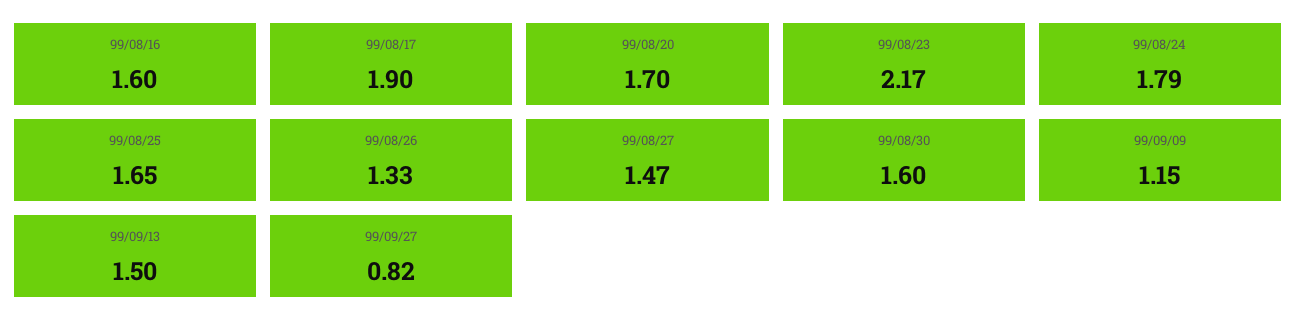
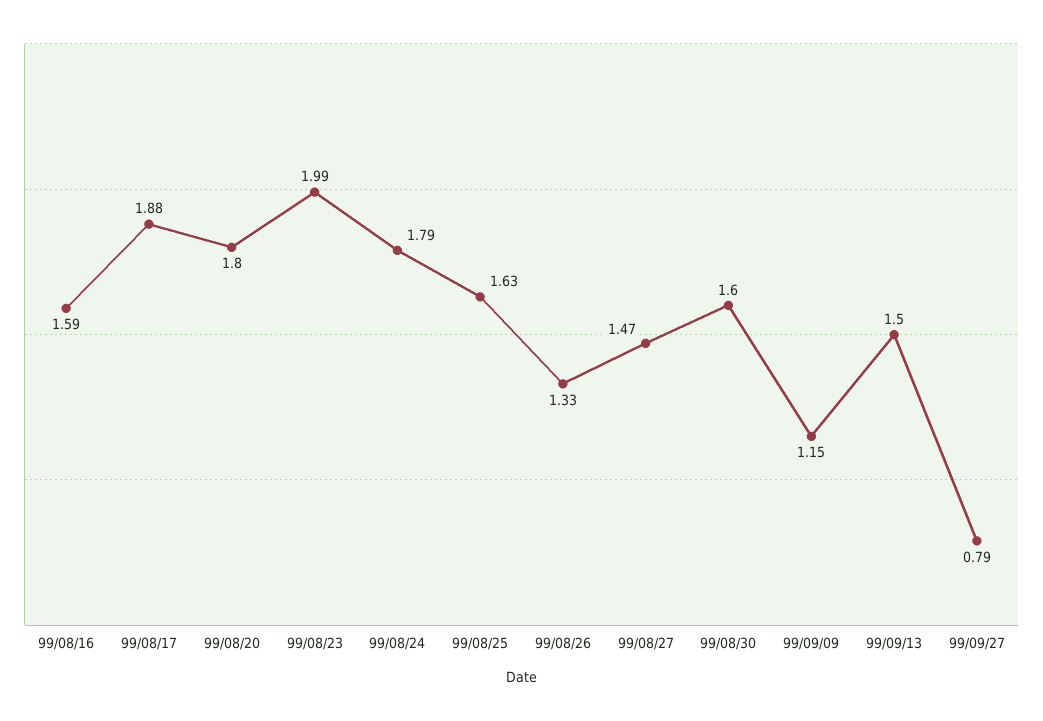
99/08/16: 1.6 -> 1.59
99/08/17: 1.9 -> 1.88
99/08/20: 1.7 -> 1.8
99/08/23: 2.17 -> 1.99
99/08/25: 1.65 -> 1.63
99/09/27: 0.82 -> 0.79

